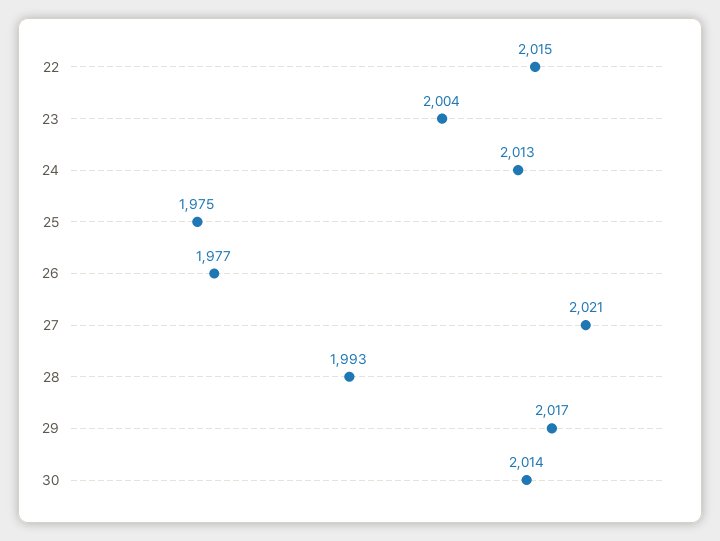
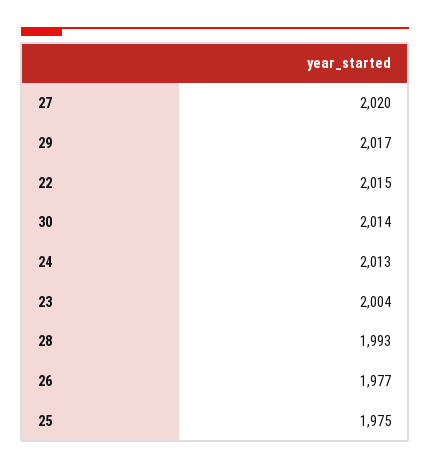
27: 2021 -> 2020

